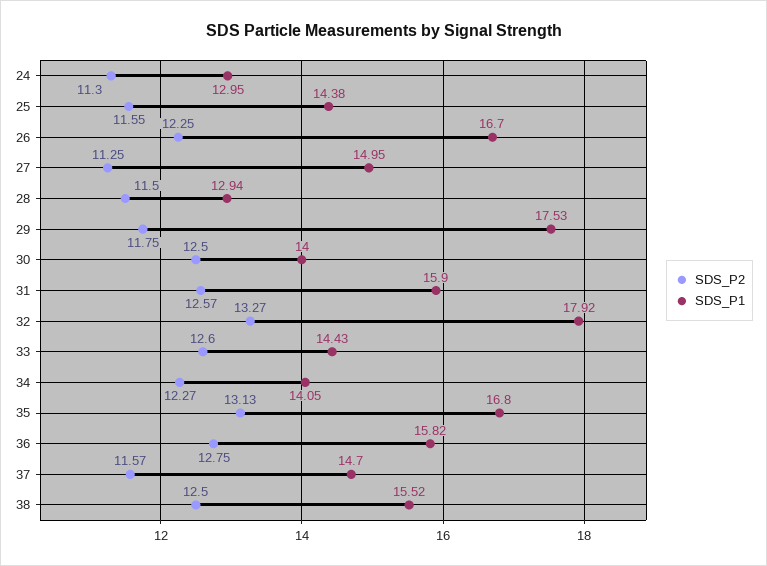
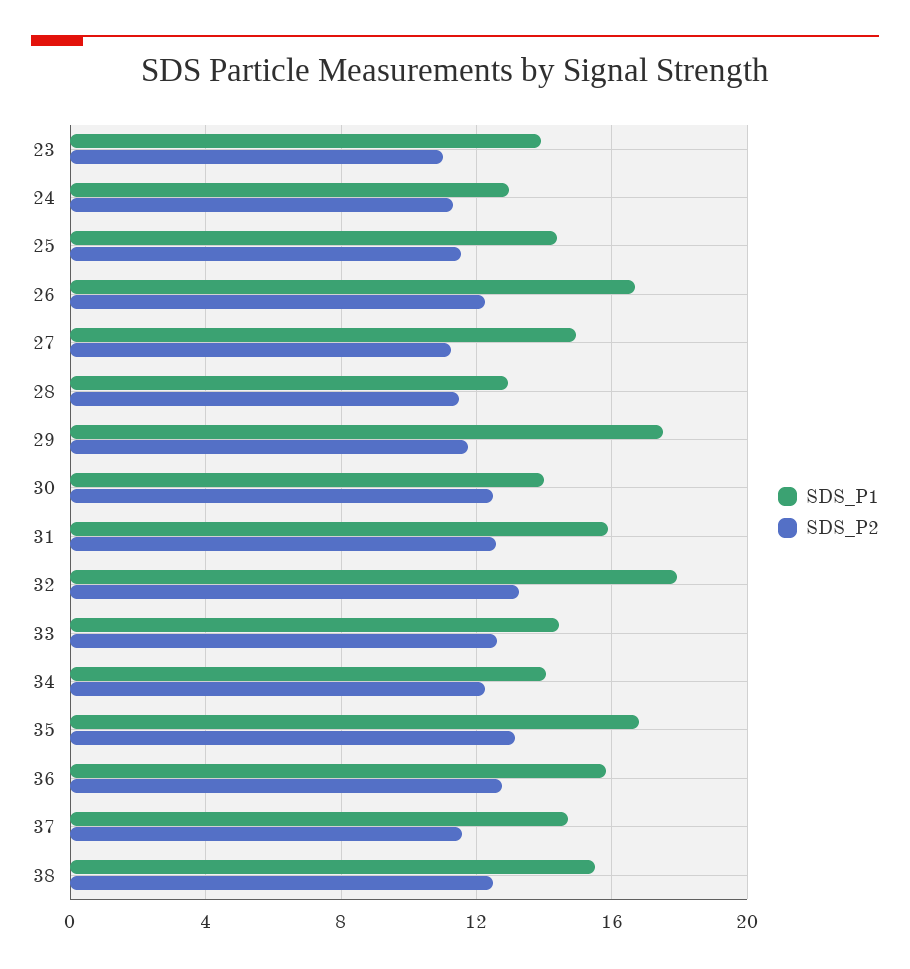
SDS_P1, 23: none -> 14
SDS_P2, 23: none -> 11

